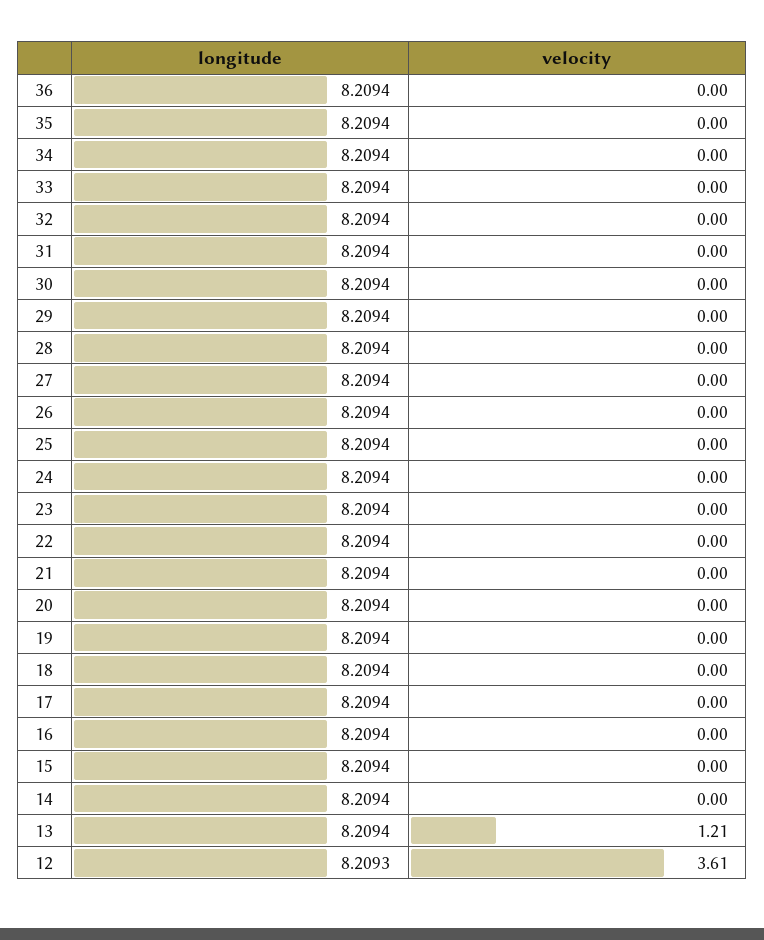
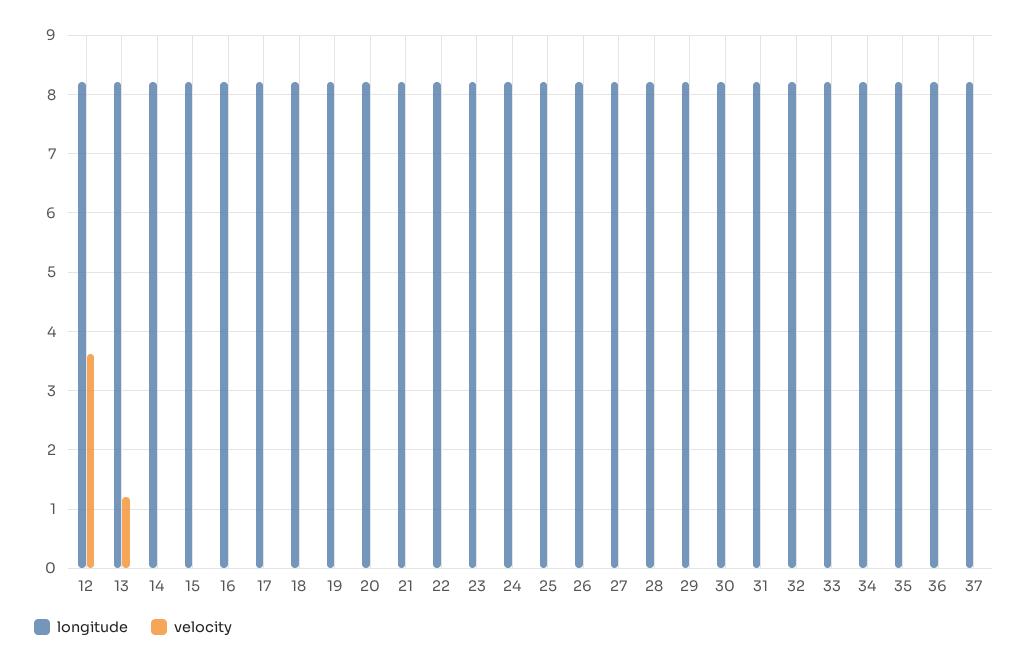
longitude, 37: none -> 8.2
velocity, 37: none -> 0

